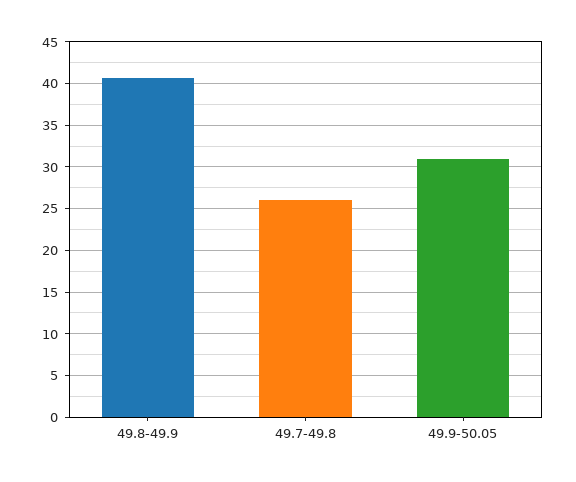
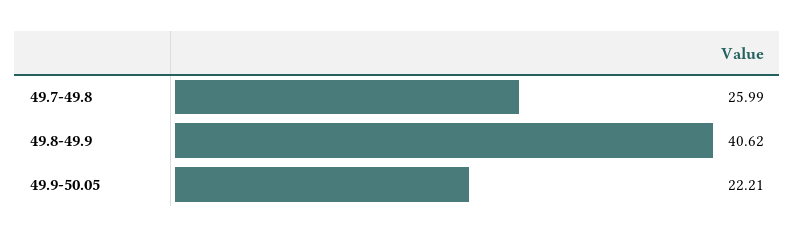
49.9-50.05: 31 -> 22.21

